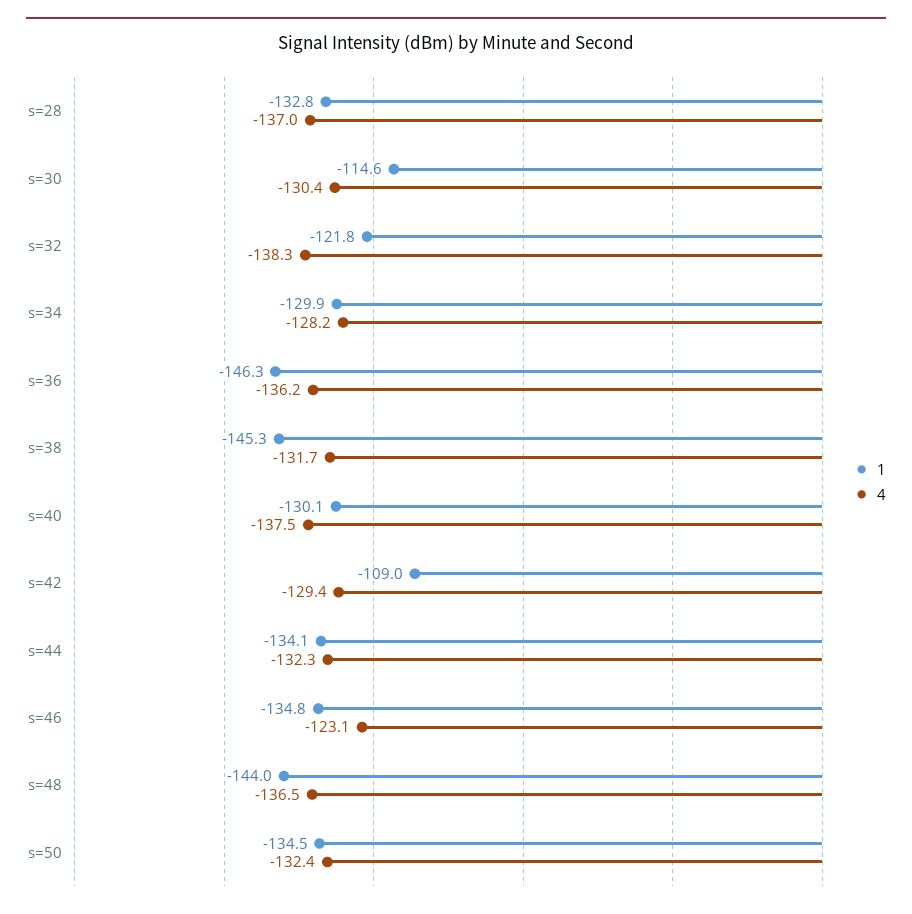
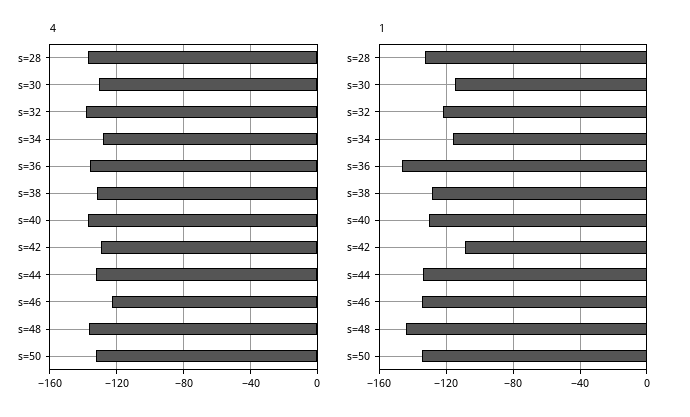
1, s=34: -129.9 -> -115
1, s=38: -145.3 -> -130

